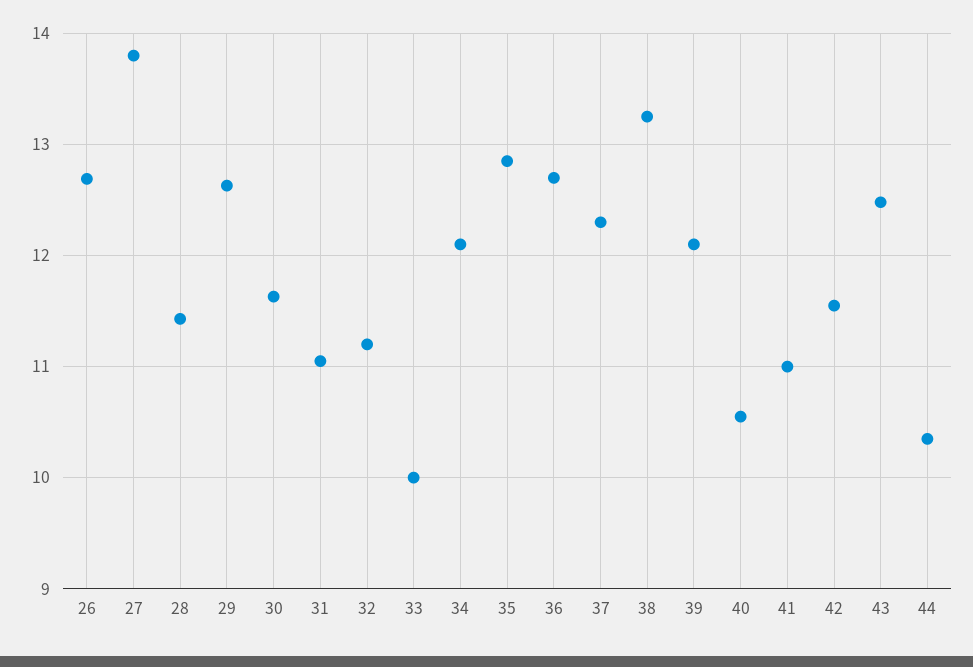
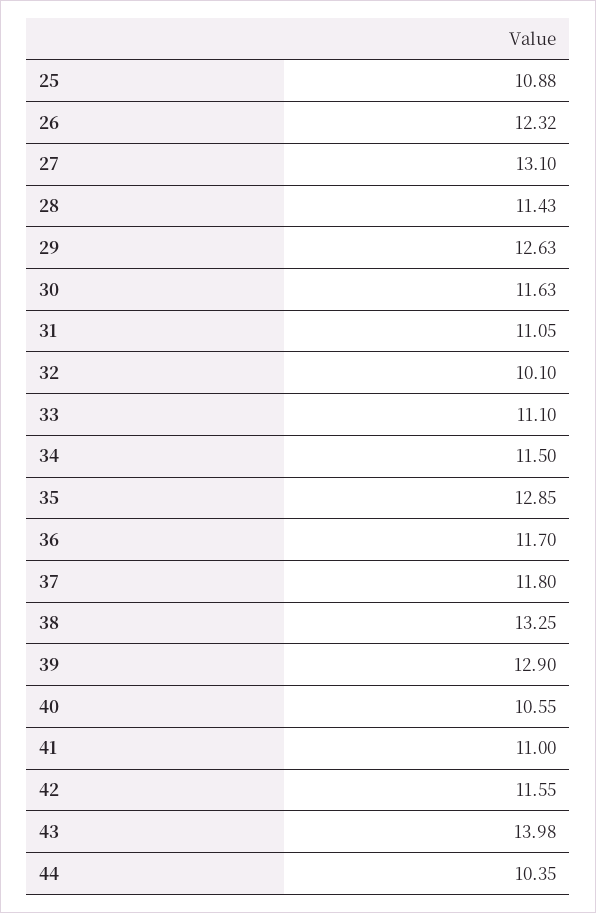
26: 12.7 -> 12.32
27: 13.8 -> 13.1
32: 11.2 -> 10.1
33: 10 -> 11.1
34: 12.1 -> 11.5
36: 12.7 -> 11.7
37: 12.3 -> 11.8
39: 12.1 -> 12.9
43: 12.5 -> 13.98
25: none -> 10.88

